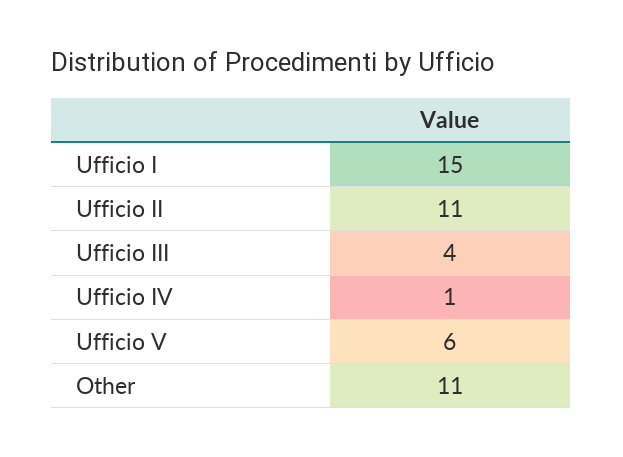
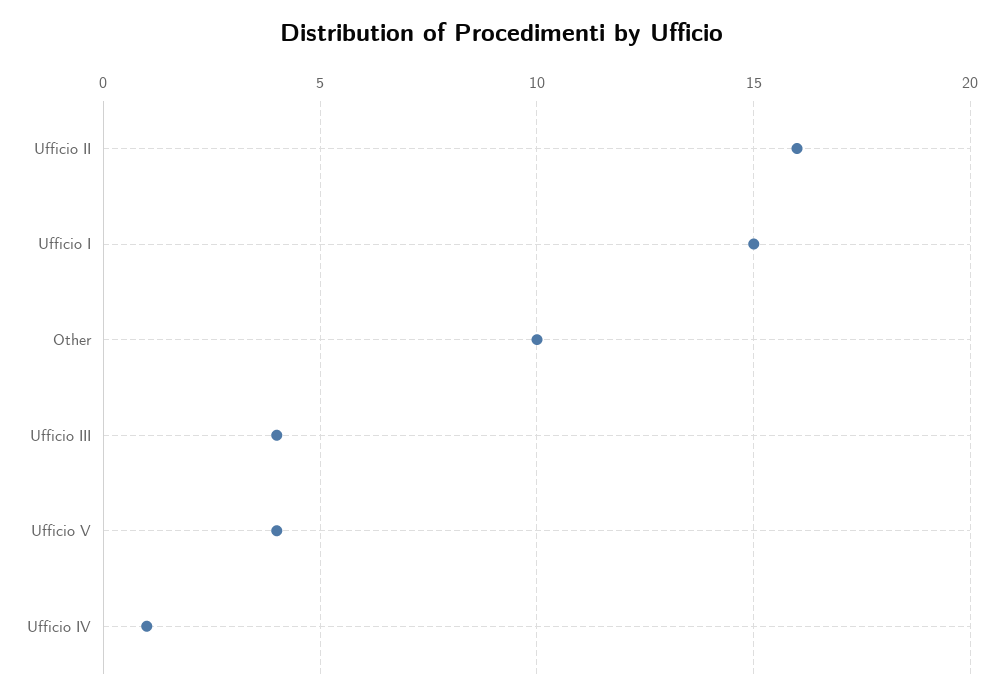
Ufficio II: 11 -> 16
Ufficio V: 6 -> 4
Other: 11 -> 10

